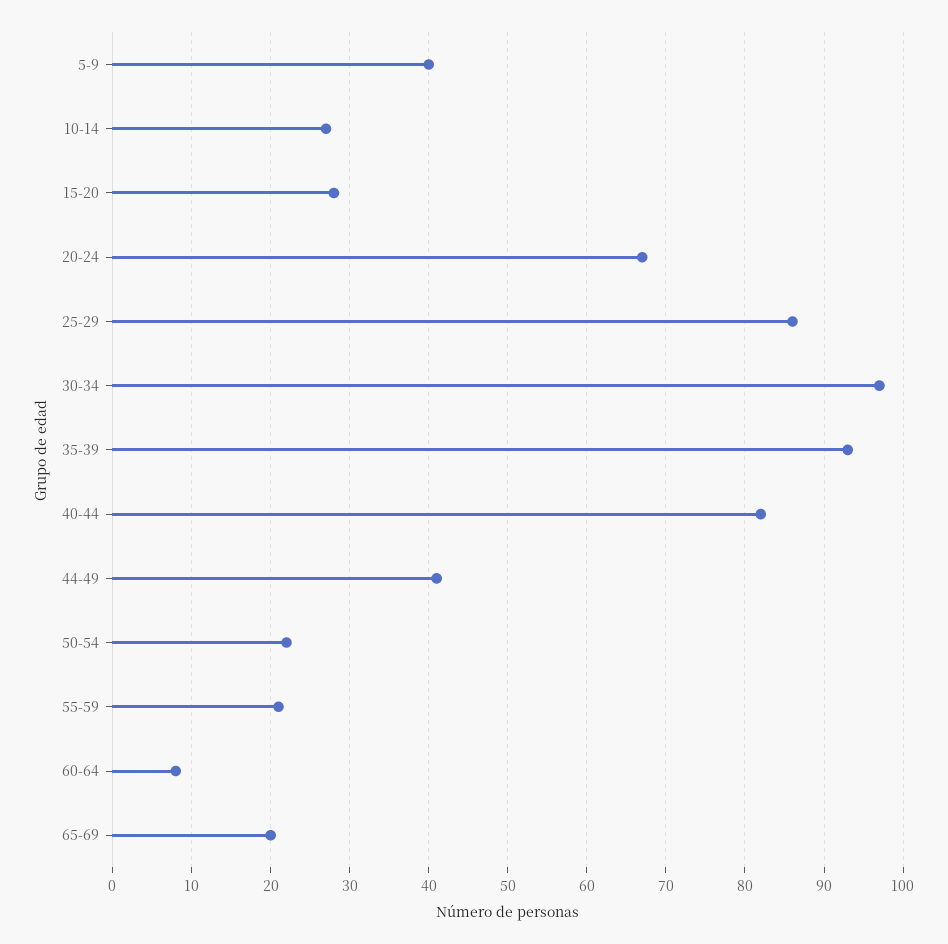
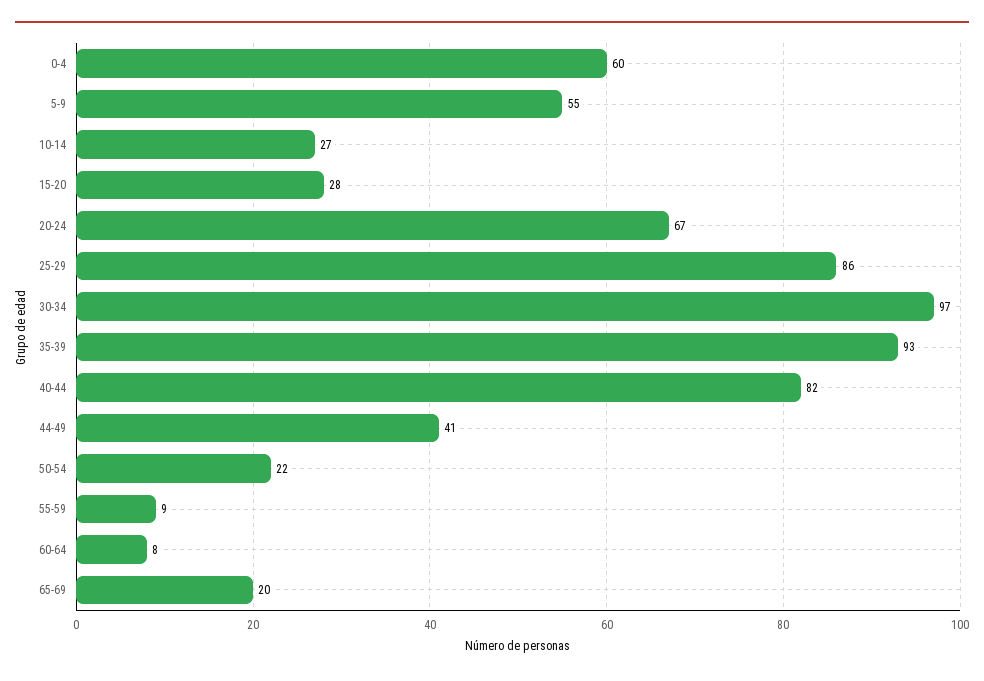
5-9: 40 -> 55
55-59: 21 -> 9
0-4: none -> 60

